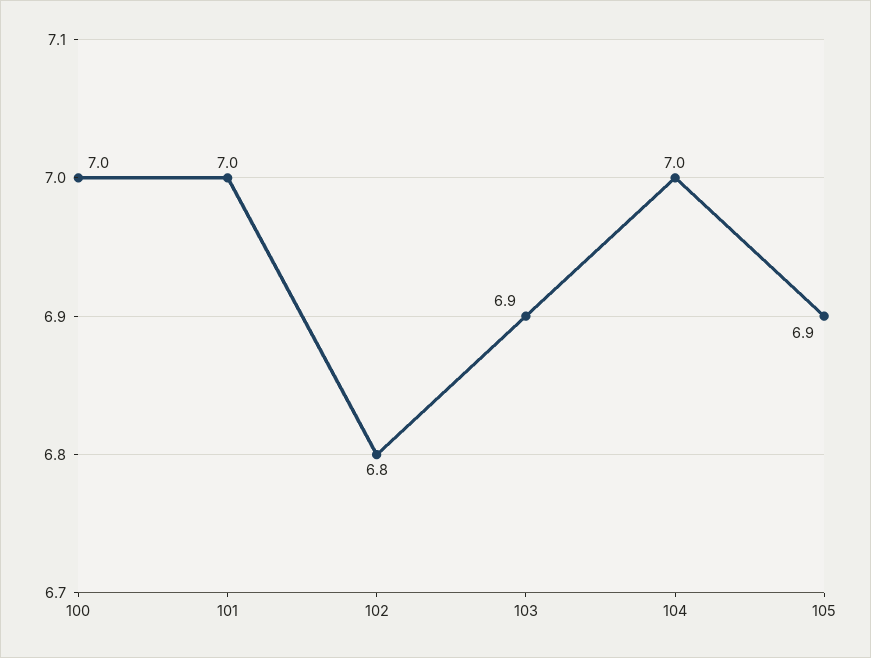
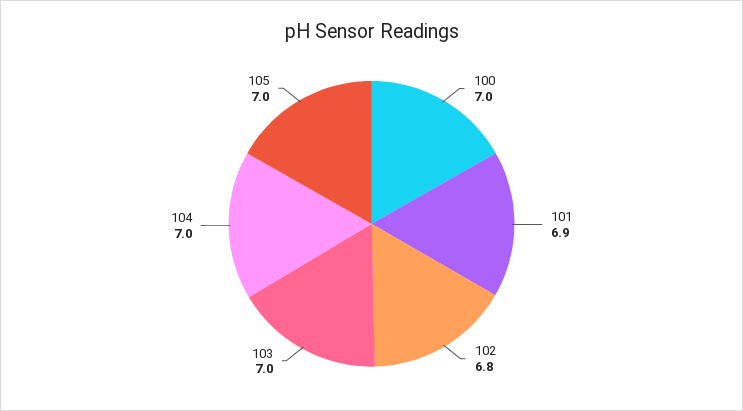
101: 7 -> 6.9
103: 6.9 -> 7
105: 6.9 -> 7

